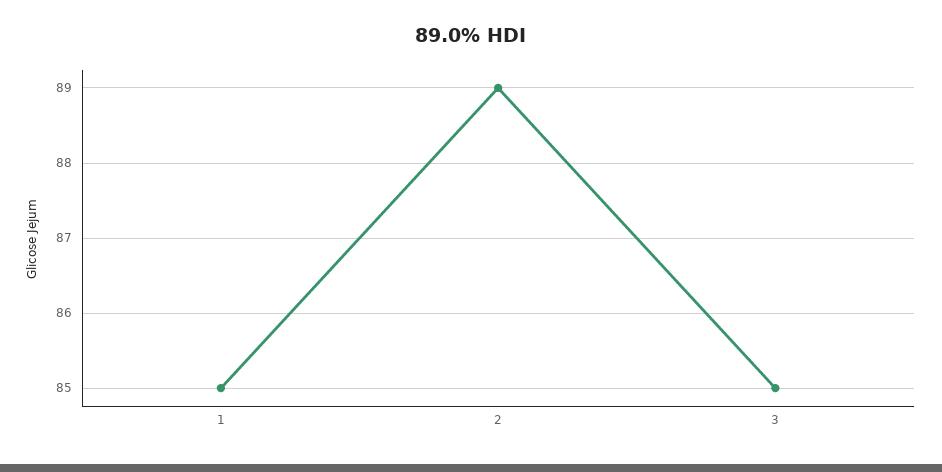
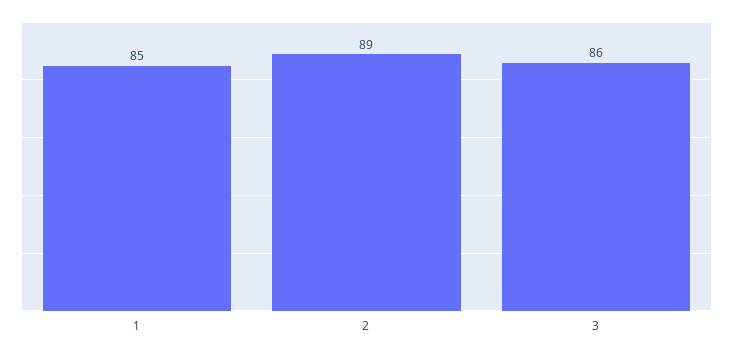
3: 85 -> 86

